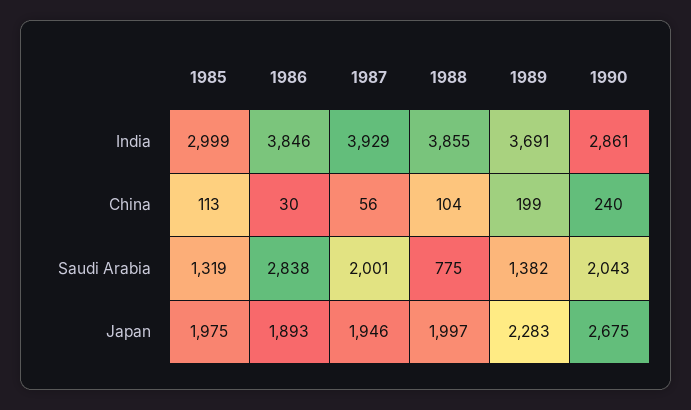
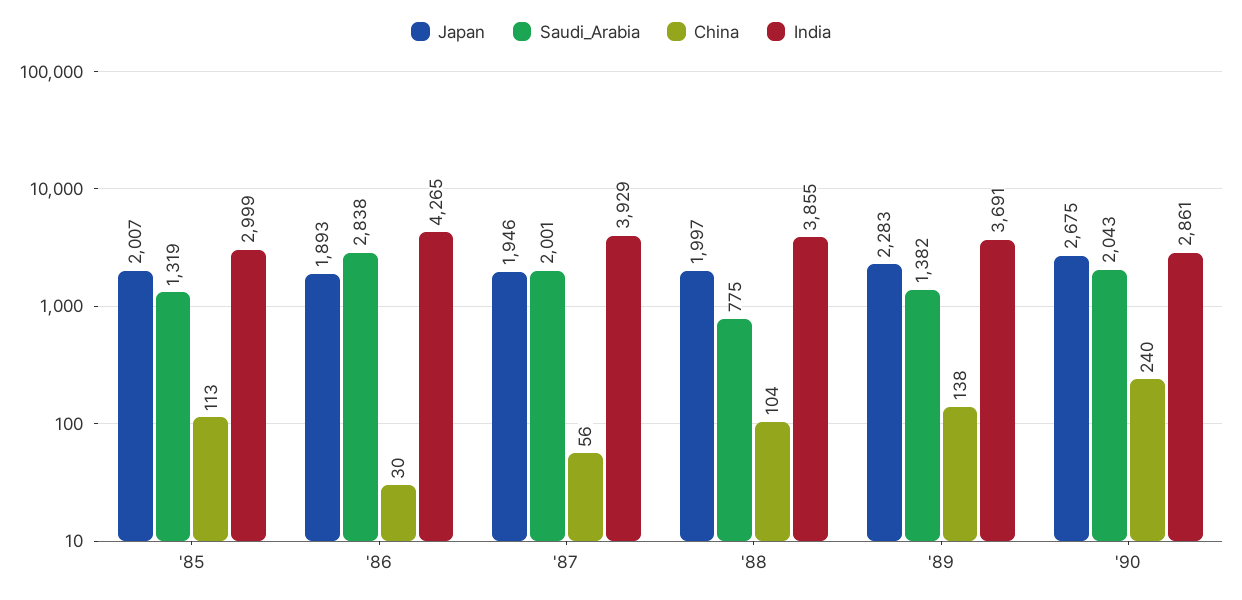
India, 1986: 3846 -> 4265
China, 1989: 199 -> 138
Japan, 1985: 1975 -> 2007

